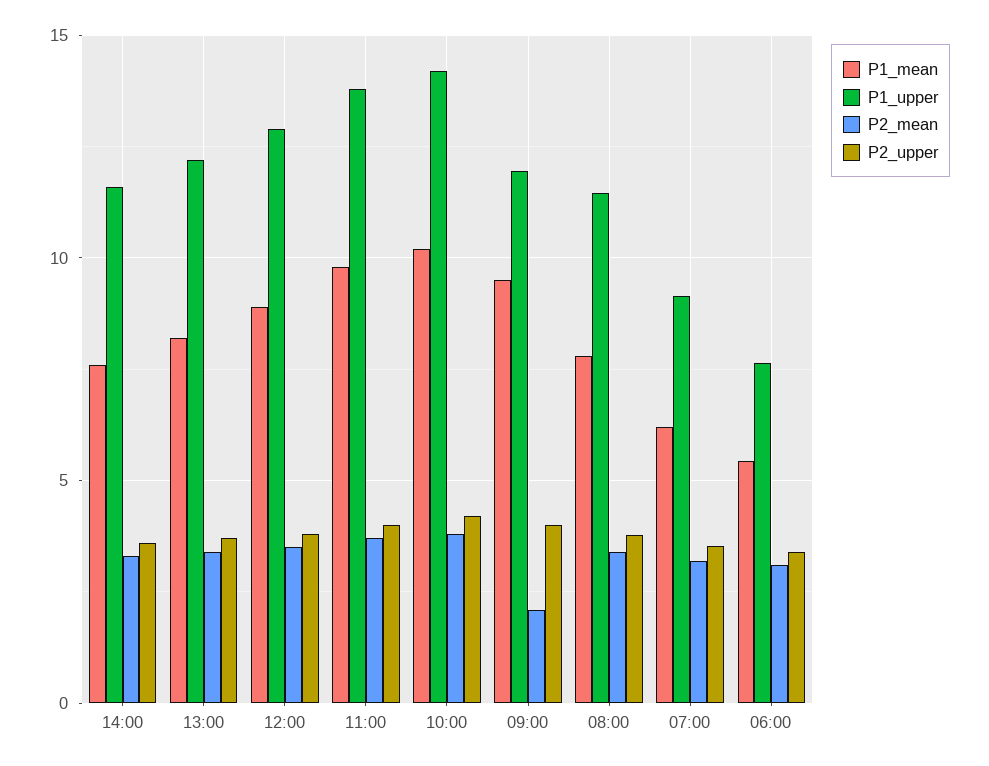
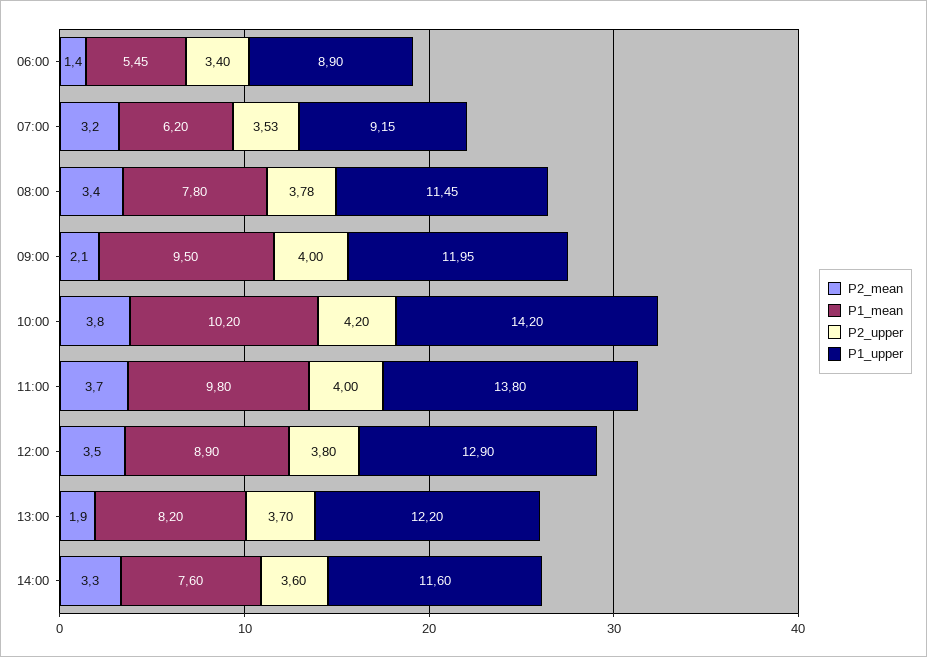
P2_mean, 13:00: 3.5 -> 1.9
P1_upper, 06:00: 7.5 -> 8.9
P2_mean, 06:00: 3 -> 1.4

